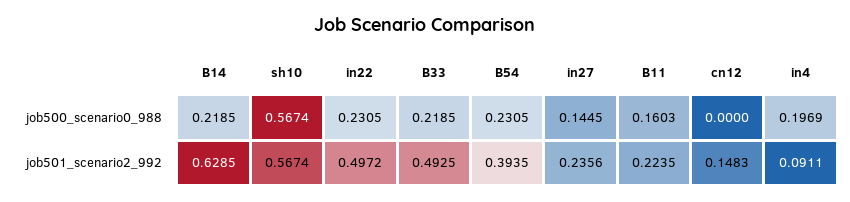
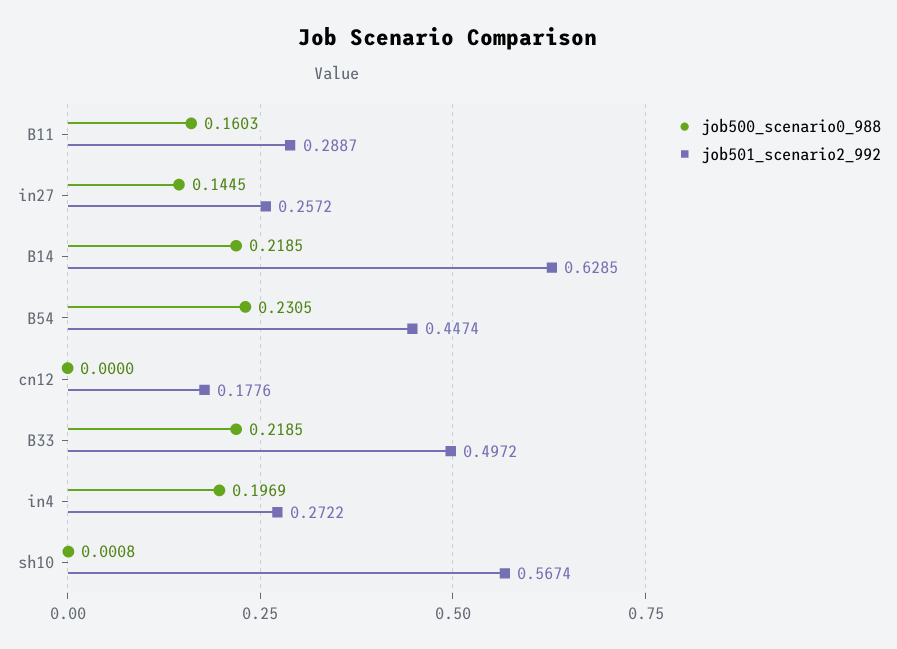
job500_scenario0_988, sh10: 0.5674 -> 0.0008
job500_scenario0_988, in22: 0.2305 -> none
job501_scenario2_992, in22: 0.4972 -> none
job501_scenario2_992, B33: 0.4925 -> 0.4972
job501_scenario2_992, B54: 0.3935 -> 0.4474
job501_scenario2_992, in27: 0.2356 -> 0.2572
job501_scenario2_992, B11: 0.2235 -> 0.2887
job501_scenario2_992, cn12: 0.1483 -> 0.1776
job501_scenario2_992, in4: 0.0911 -> 0.2722

